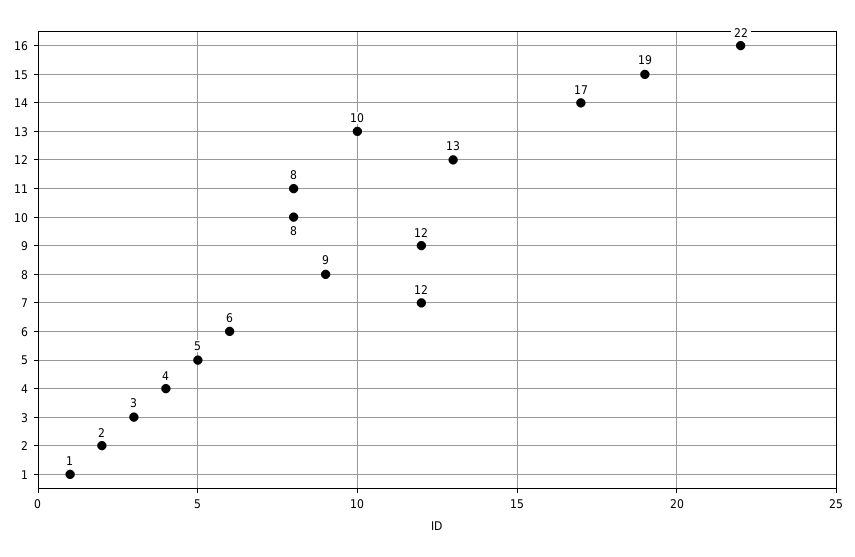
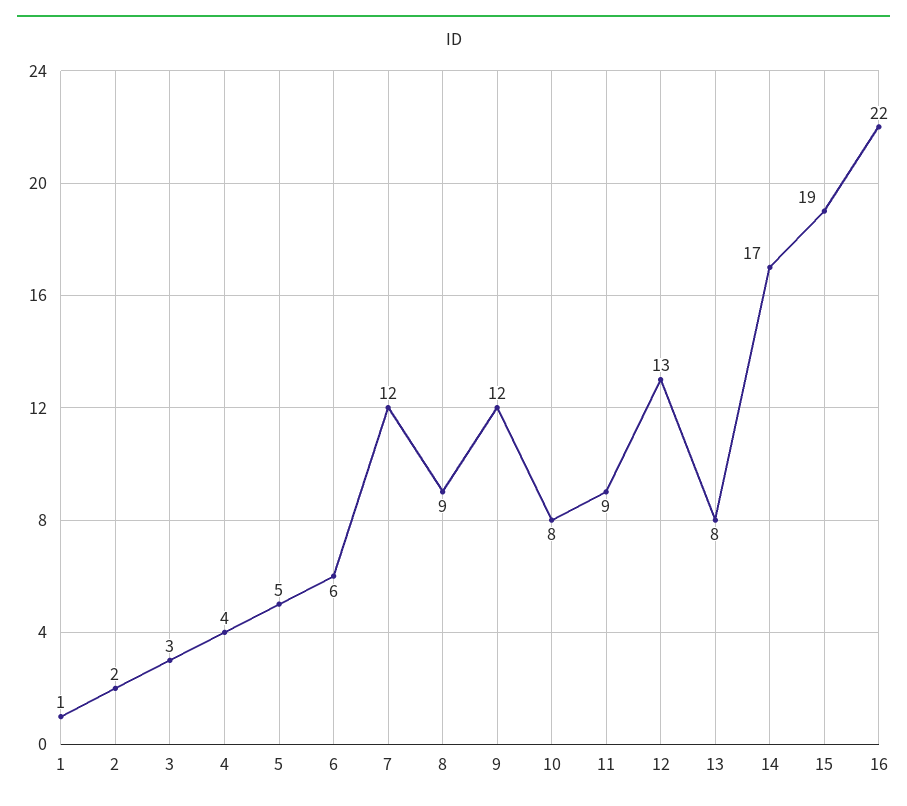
13: 10 -> 8
11: 8 -> 9

